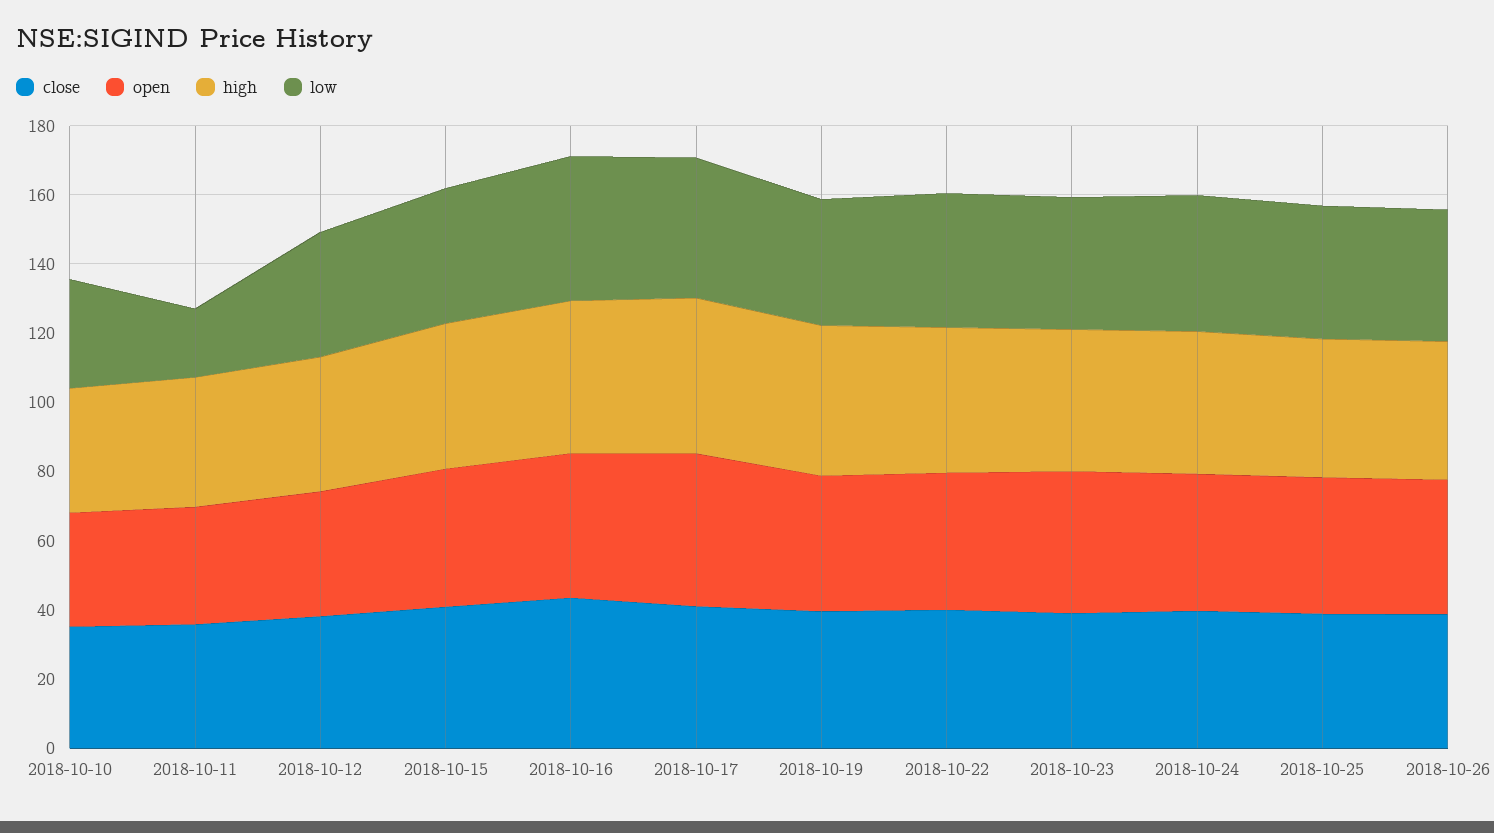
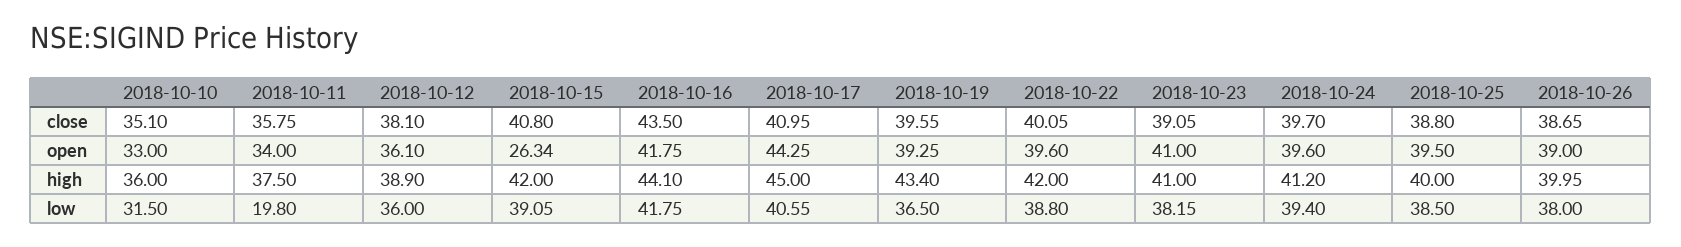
open, 2018-10-15: 40 -> 26.34

